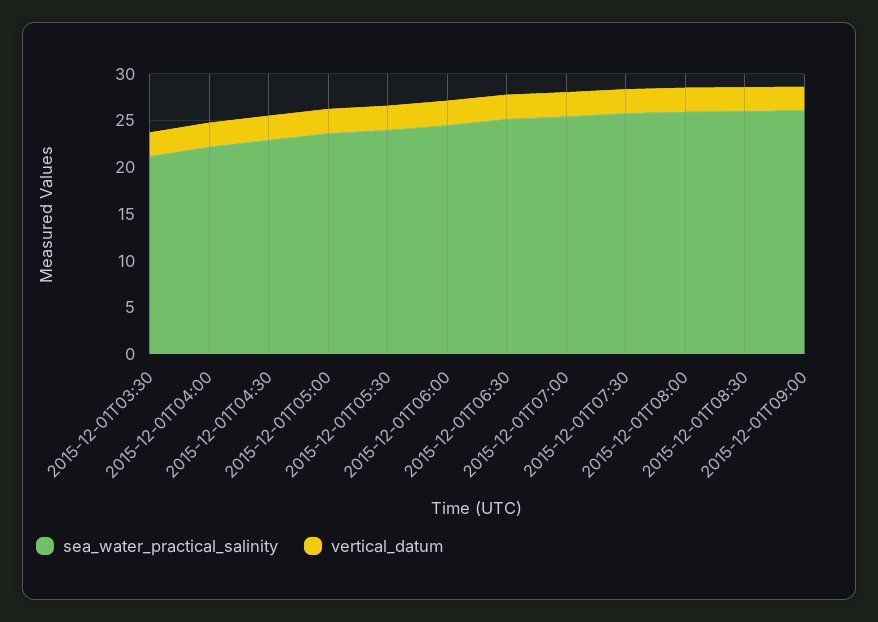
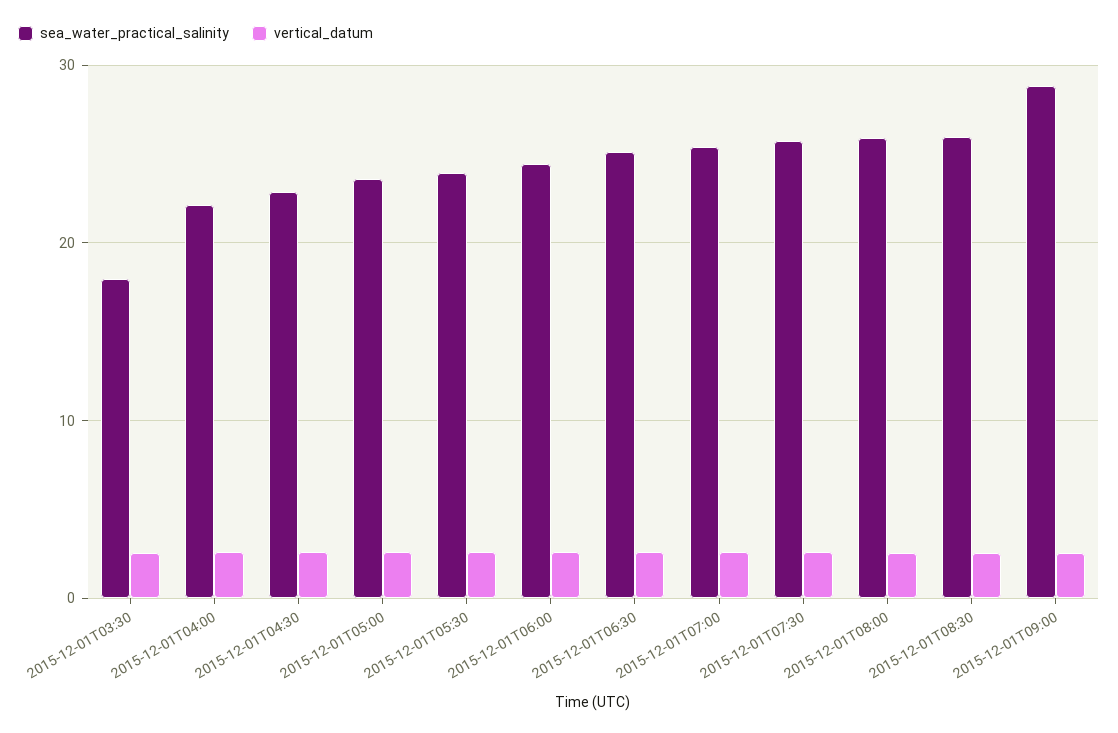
sea_water_practical_salinity, 2015-12-01T03:30: 21 -> 18
sea_water_practical_salinity, 2015-12-01T09:00: 26 -> 29

